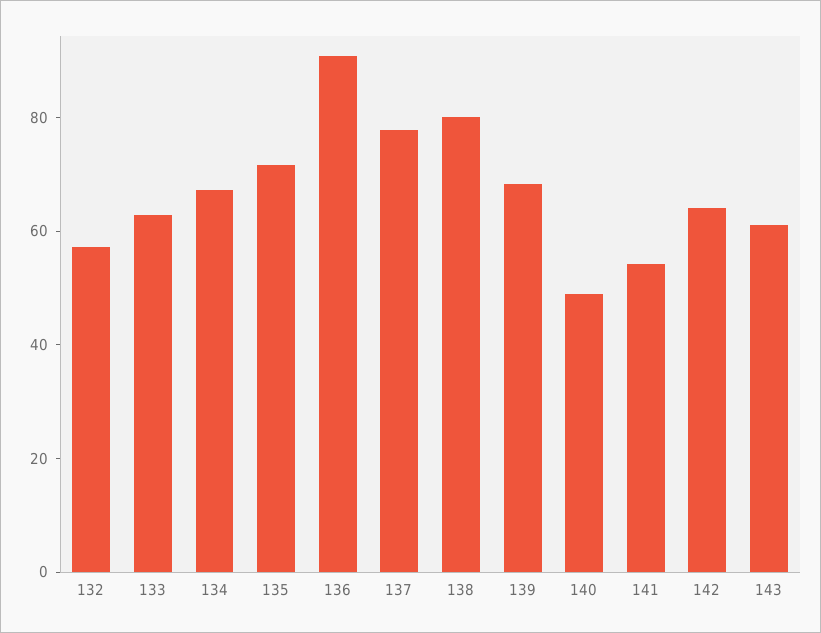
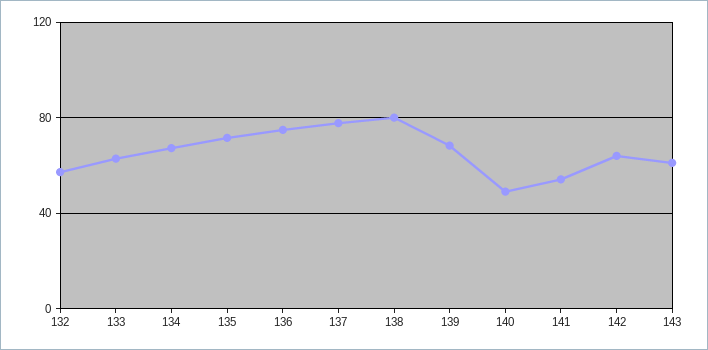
136: 90 -> 75

